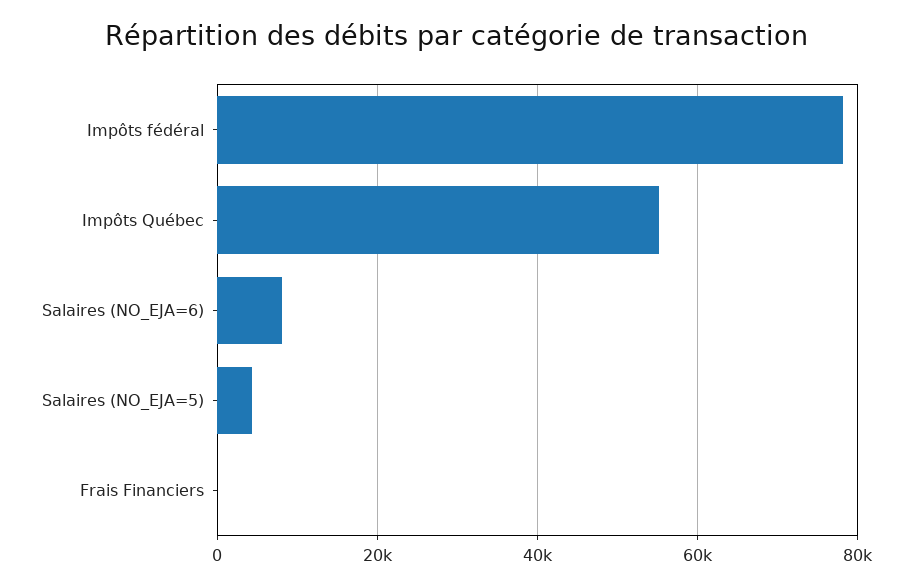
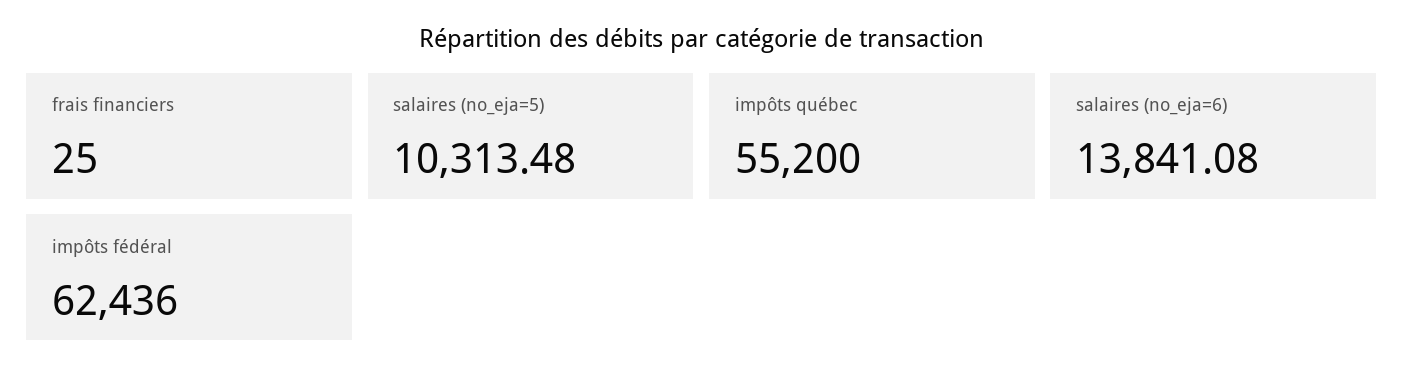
Impôts fédéral: 78000 -> 62436
Salaires (NO_EJA=6): 8000 -> 13841.08
Salaires (NO_EJA=5): 4000 -> 10313.48

